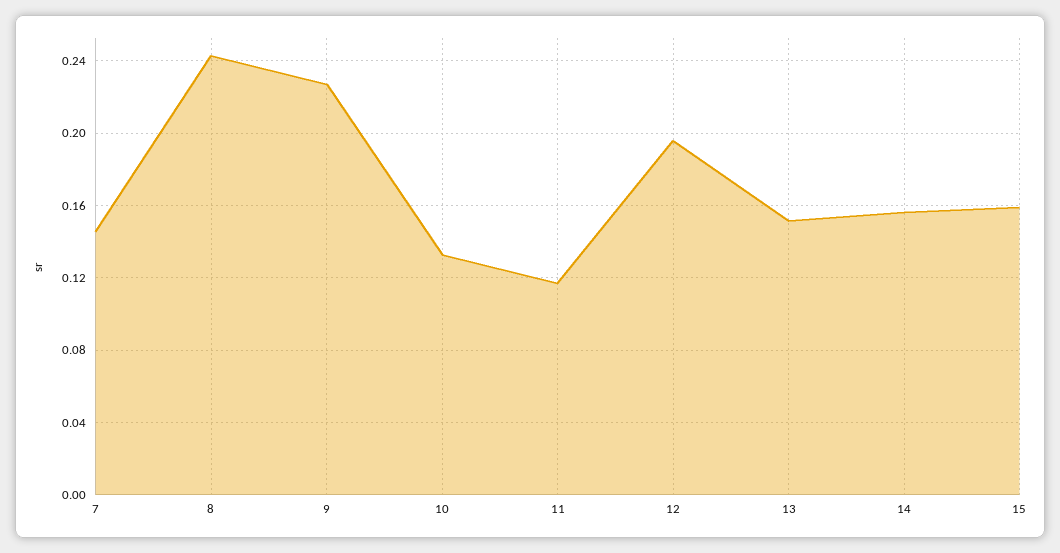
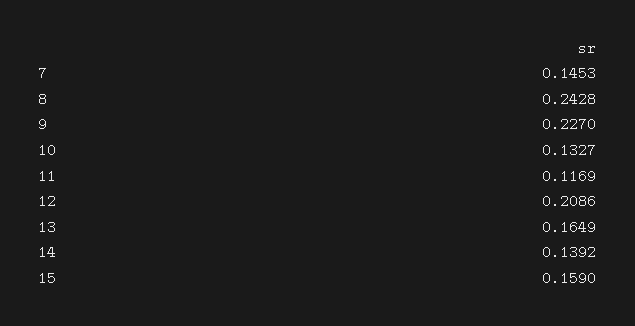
12: 0.195 -> 0.2086
13: 0.15 -> 0.1649
14: 0.155 -> 0.1392

